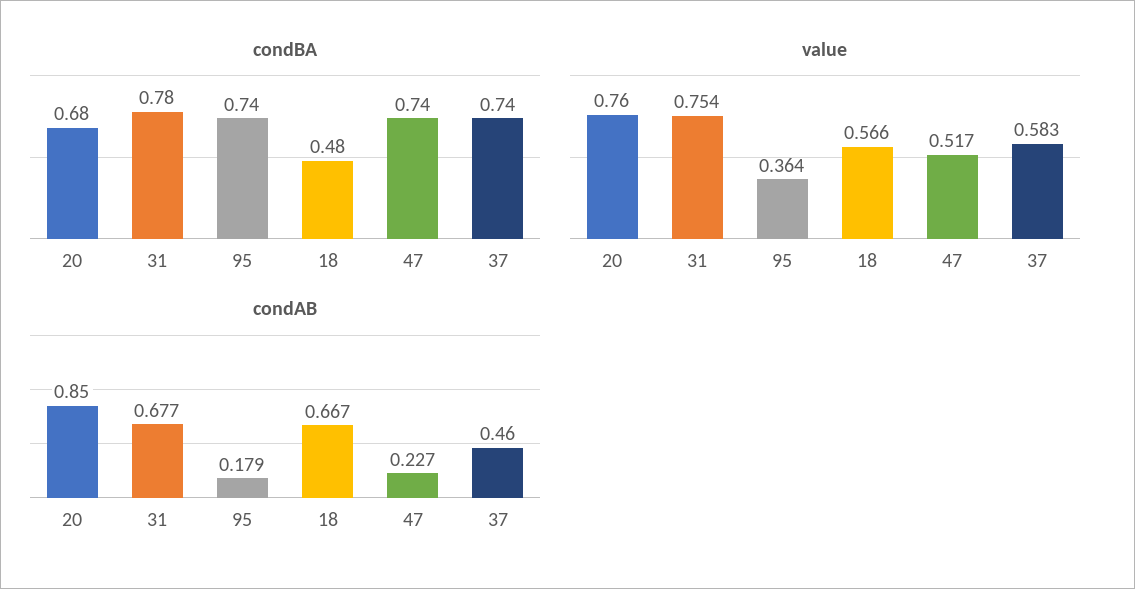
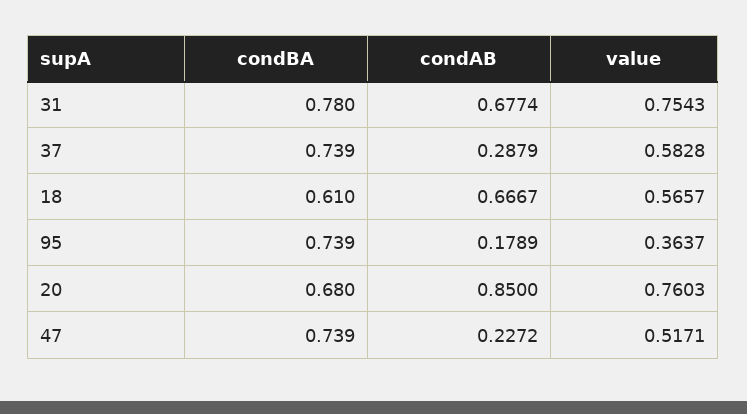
condBA, 18: 0.48 -> 0.61
condAB, 37: 0.46 -> 0.2879

